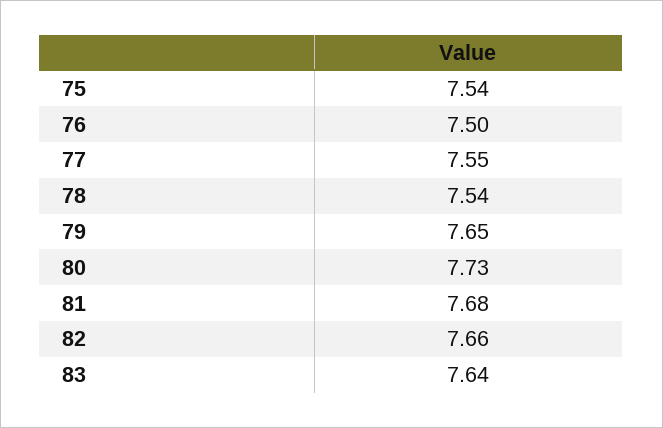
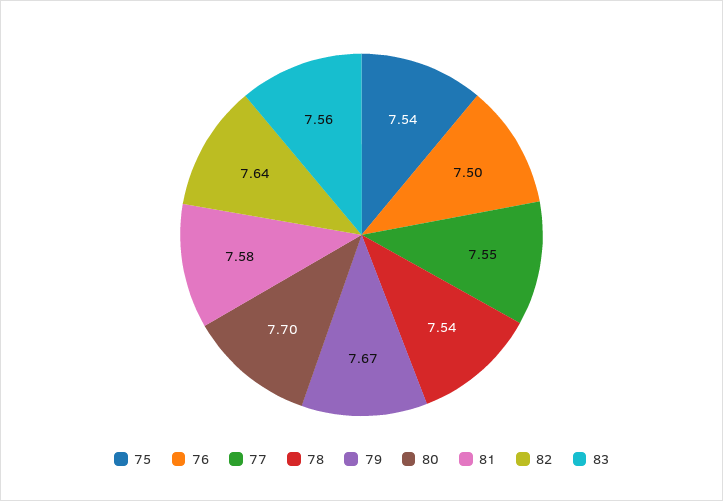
79: 7.65 -> 7.67
80: 7.73 -> 7.7
81: 7.68 -> 7.58
82: 7.66 -> 7.64
83: 7.64 -> 7.56

